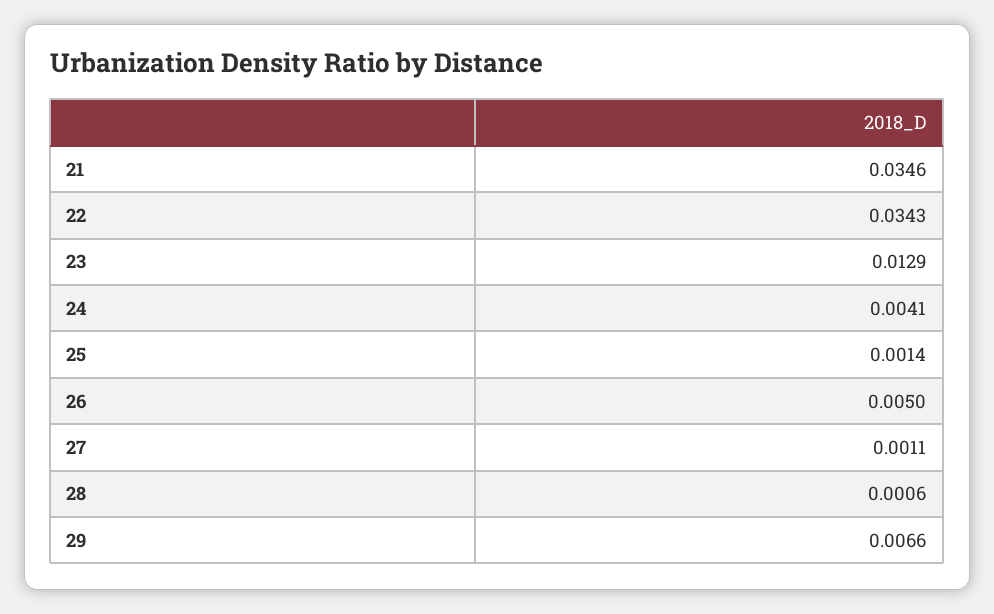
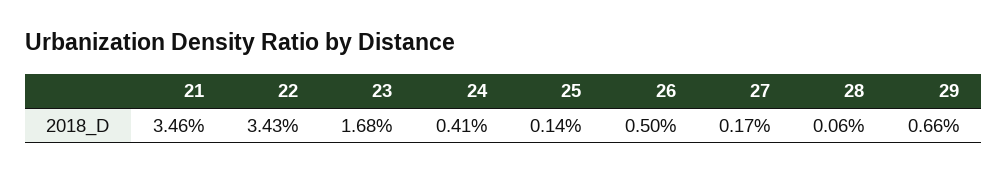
23: 0.0129 -> 0.0168
27: 0.0011 -> 0.0017

